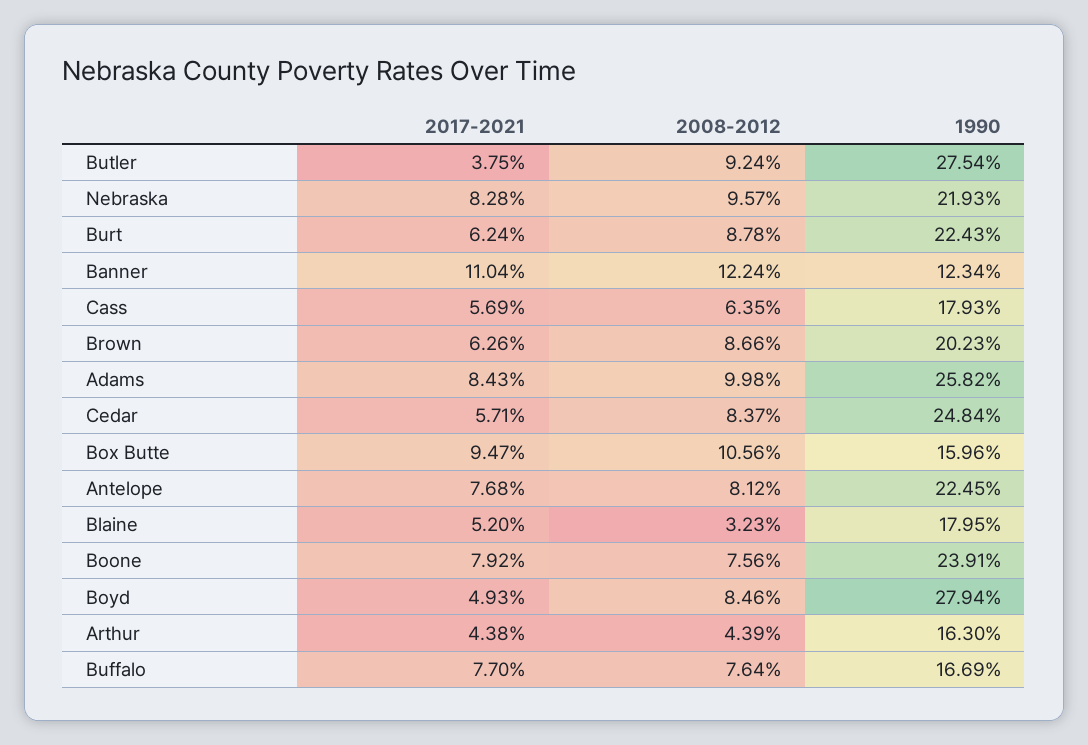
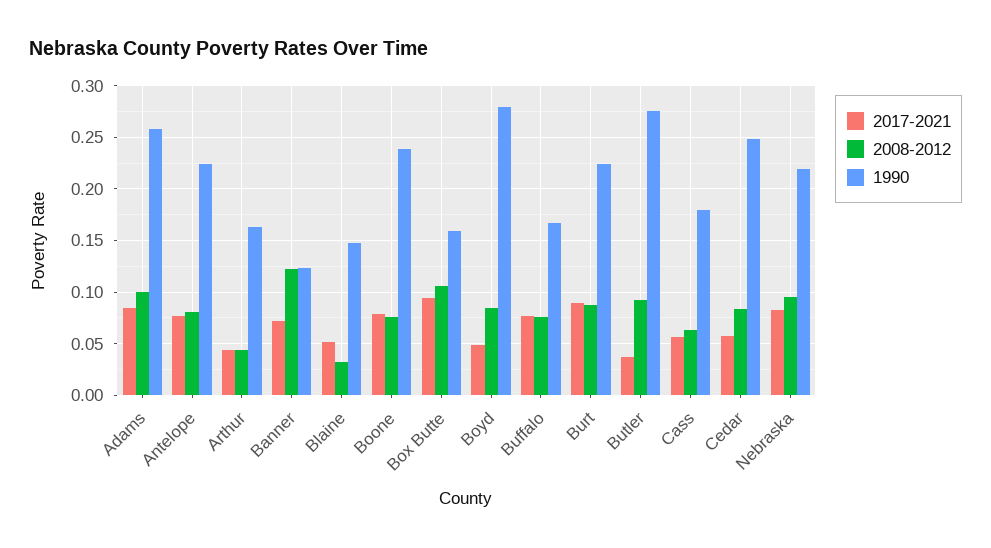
2017-2021, Burt: 0.0624 -> 0.09
2017-2021, Banner: 0.1104 -> 0.07
2017-2021, Brown: 0.0626 -> none
2008-2012, Brown: 0.0866 -> none
1990, Brown: 0.2023 -> none
1990, Blaine: 0.1795 -> 0.15

